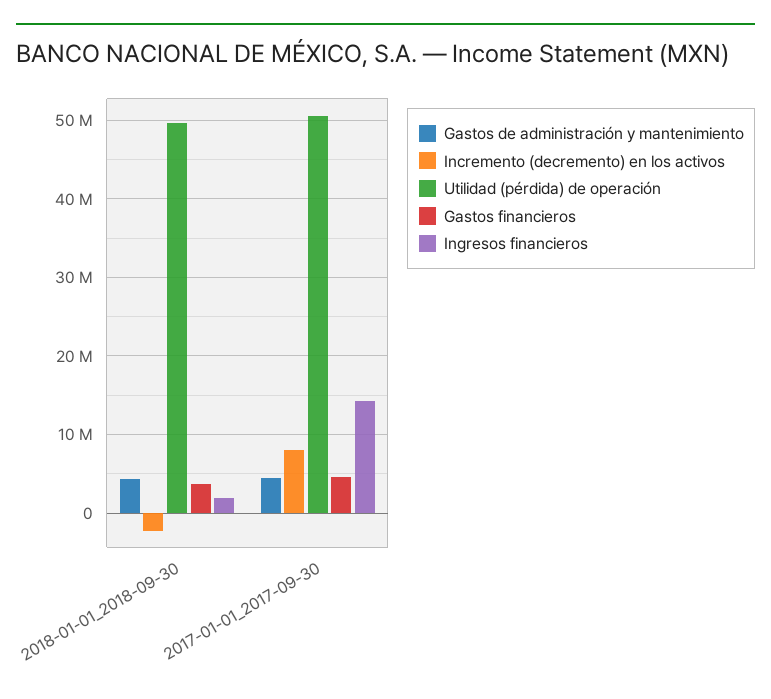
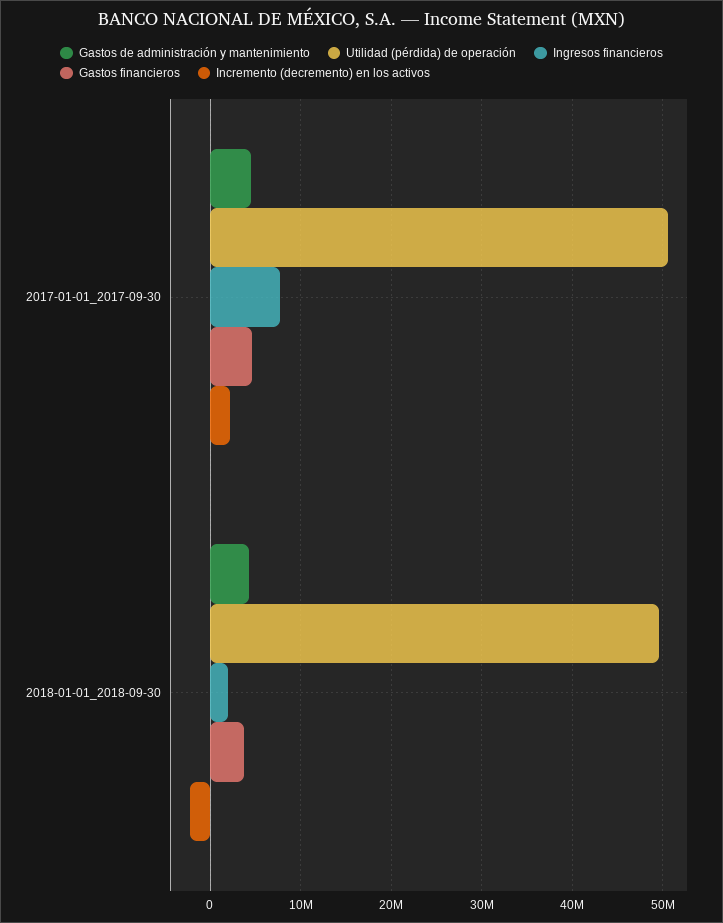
Incremento (decremento) en los activos, 2017-01-01_2017-09-30: 8000000 -> 2000000
Ingresos financieros, 2017-01-01_2017-09-30: 14000000 -> 8000000

